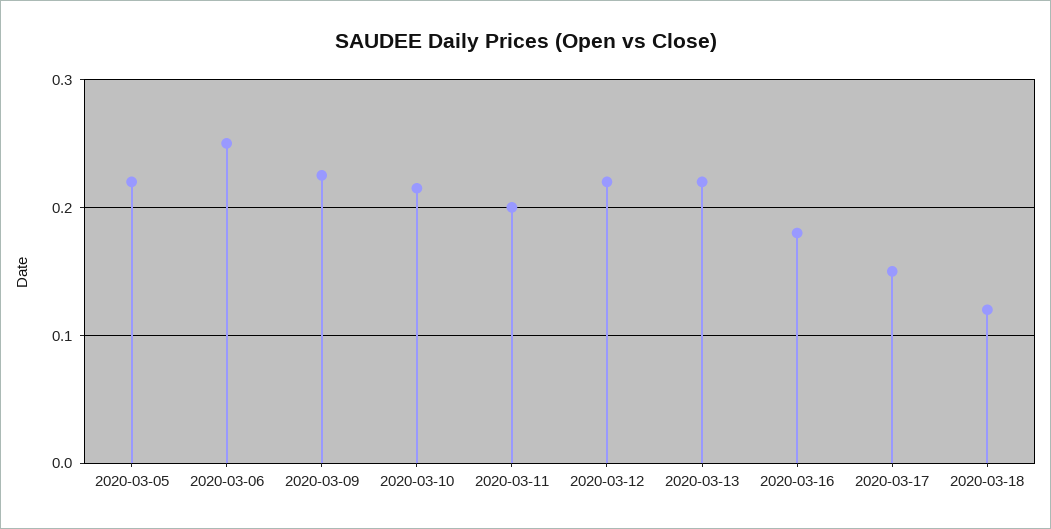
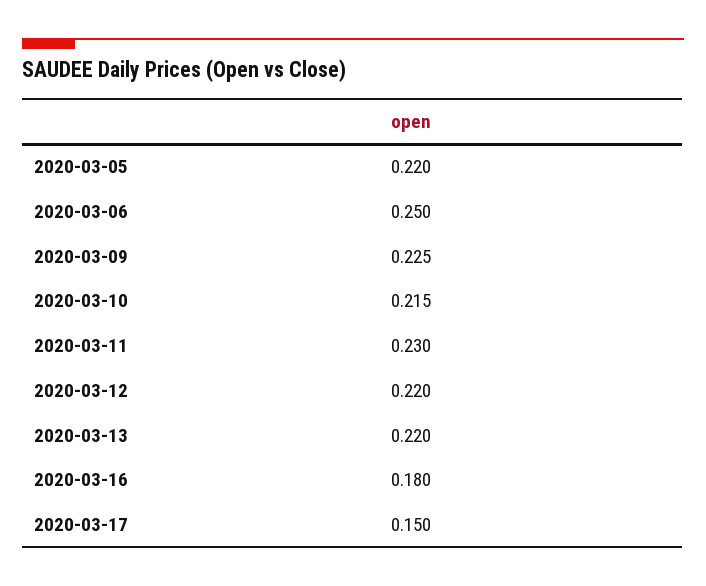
2020-03-11: 0.2 -> 0.23
2020-03-18: 0.12 -> none

